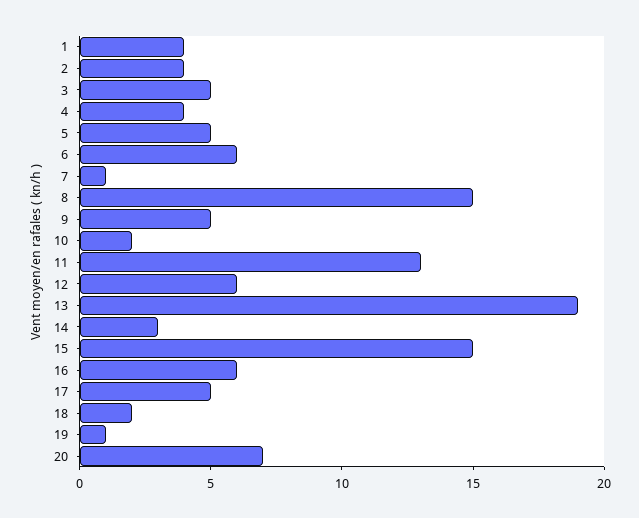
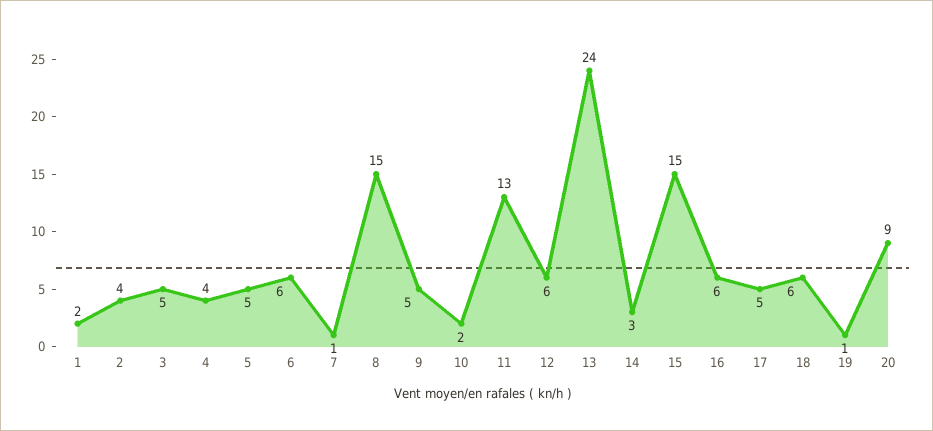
1: 4 -> 2
13: 19 -> 24
18: 2 -> 6
20: 7 -> 9

